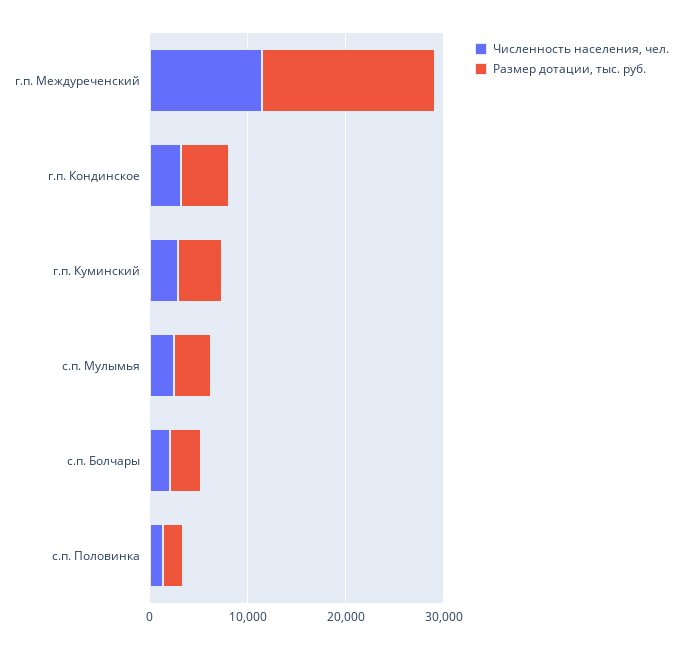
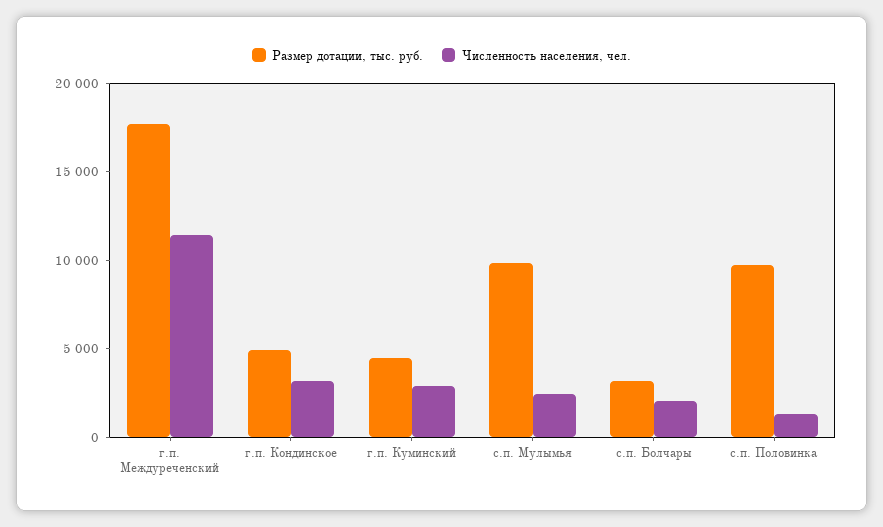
Размер дотации, тыс. руб., с.п. Мулымья: 4000 -> 10000
Размер дотации, тыс. руб., с.п. Половинка: 2000 -> 10000

